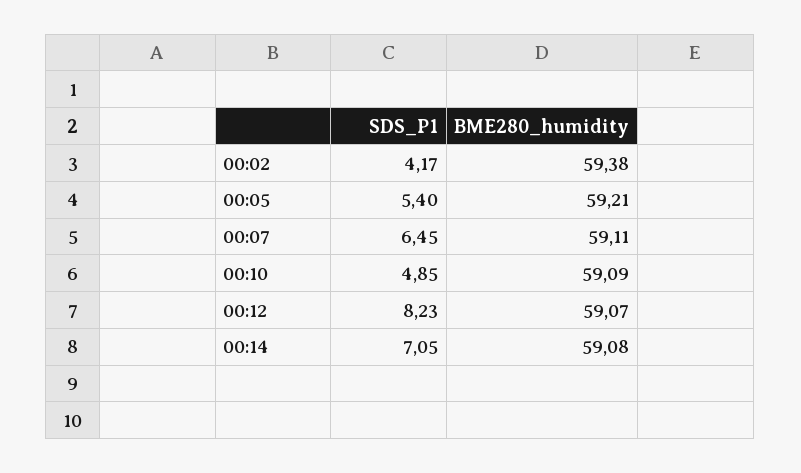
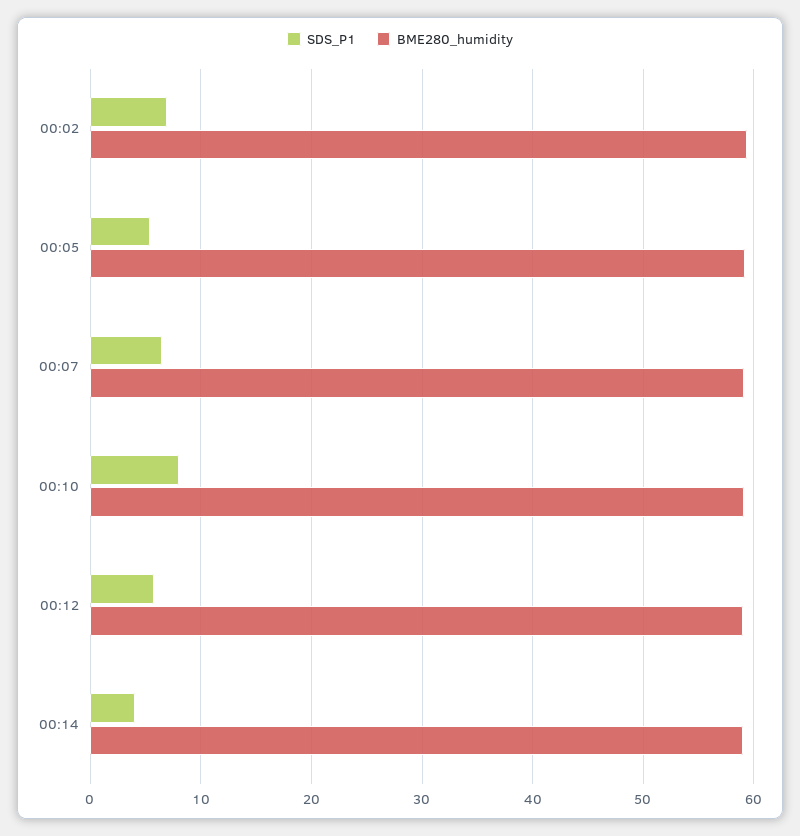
SDS_P1, 00:02: 4.17 -> 7
SDS_P1, 00:10: 4.85 -> 8
SDS_P1, 00:12: 8.23 -> 6
SDS_P1, 00:14: 7.05 -> 4

